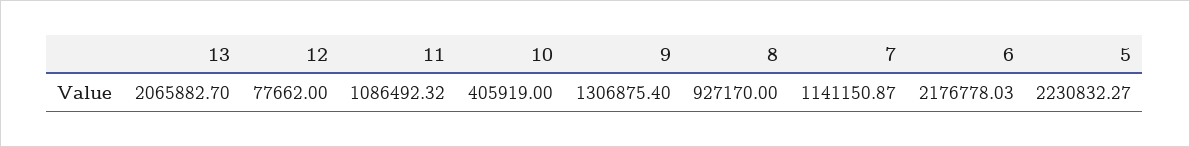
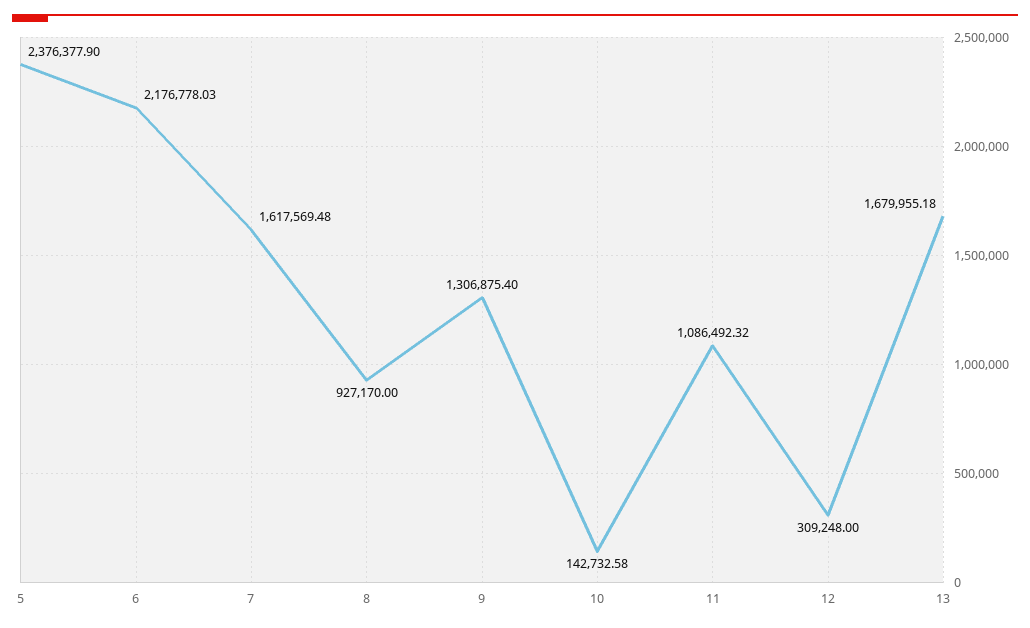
13: 2065882.7 -> 1679955.18
12: 77662 -> 309248
10: 405919 -> 142732.58
7: 1141150.87 -> 1617569.48
5: 2230832.27 -> 2376377.9

